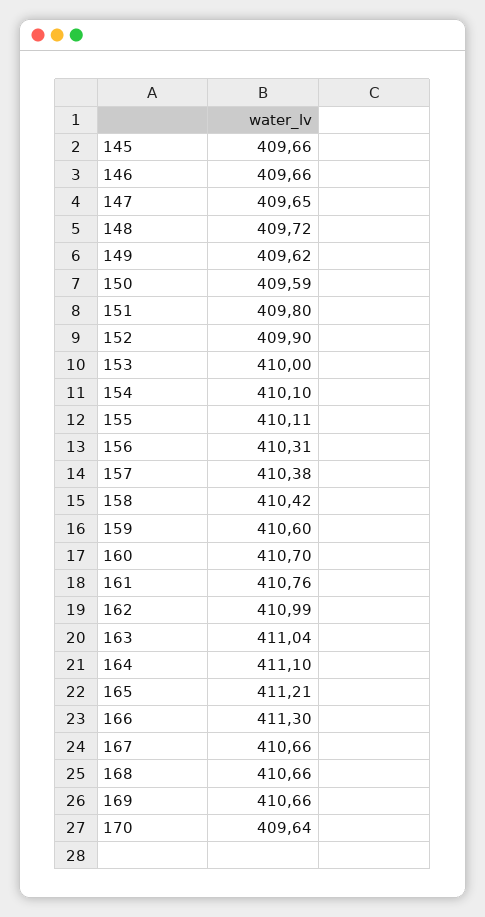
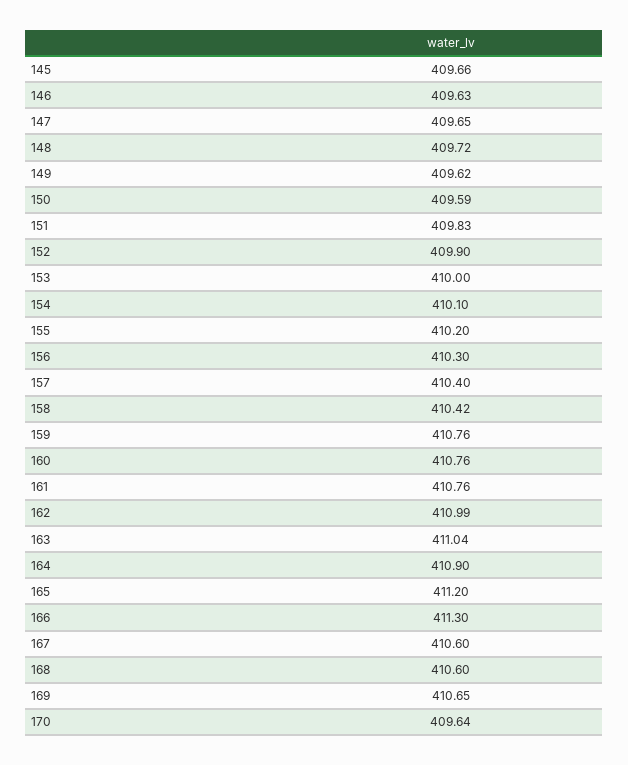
146: 409.66 -> 409.63
151: 409.8 -> 409.83
155: 410.11 -> 410.2
156: 410.31 -> 410.3
157: 410.38 -> 410.4
159: 410.6 -> 410.76
160: 410.7 -> 410.76
164: 411.1 -> 410.9
165: 411.21 -> 411.2
167: 410.66 -> 410.6
168: 410.66 -> 410.6
169: 410.66 -> 410.65

